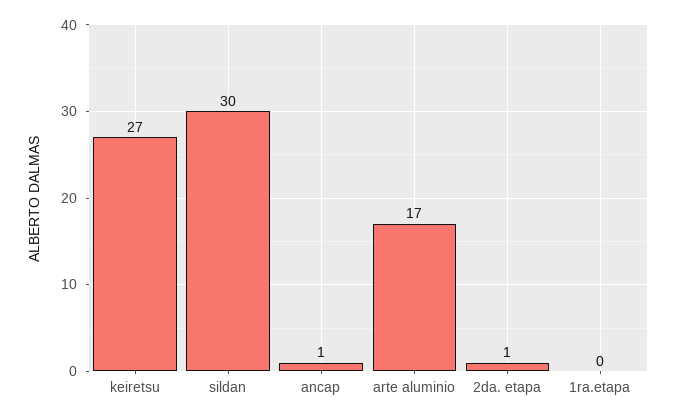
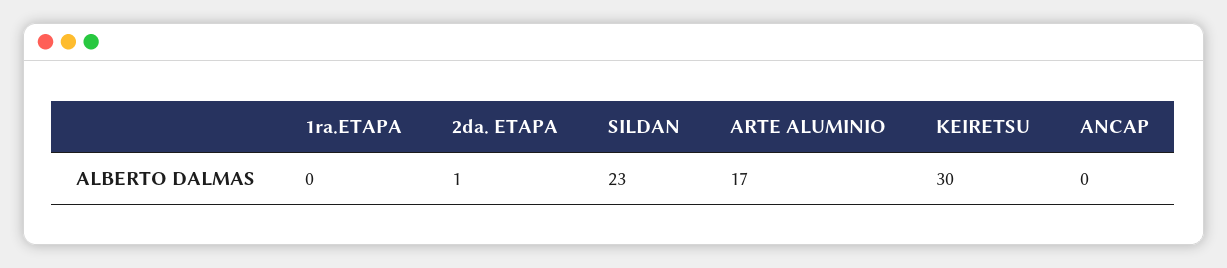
keiretsu: 27 -> 30
sildan: 30 -> 23
ancap: 1 -> 0

